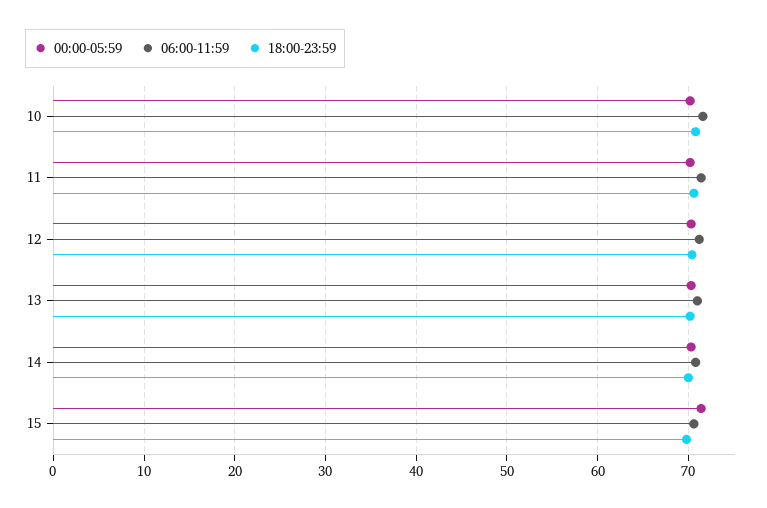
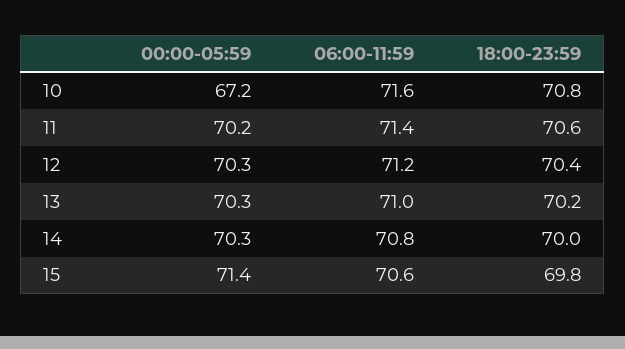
00:00-05:59, 10: 70 -> 67.2

